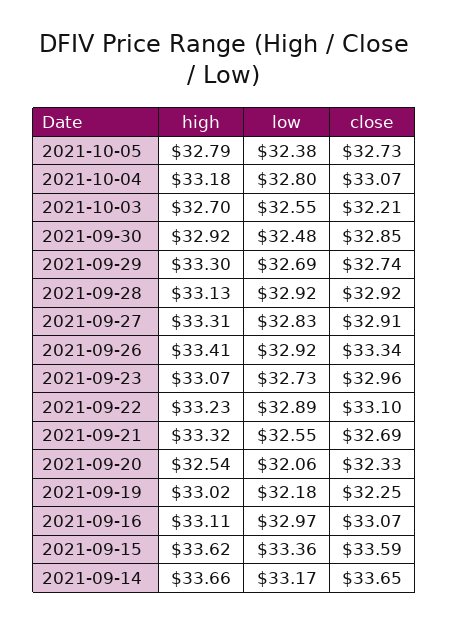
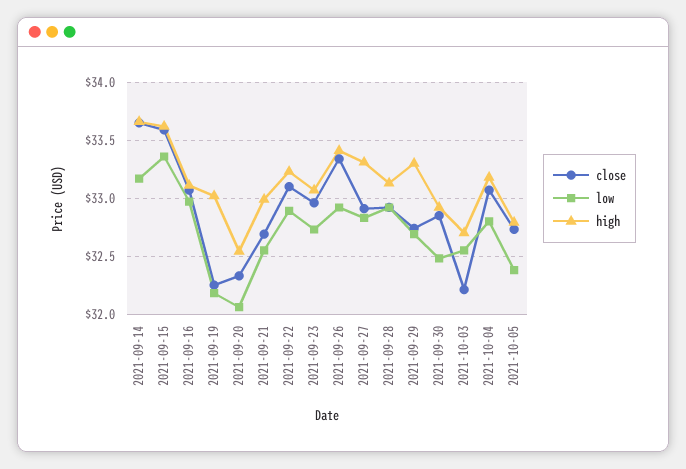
high, 2021-09-21: 33.32 -> 33

